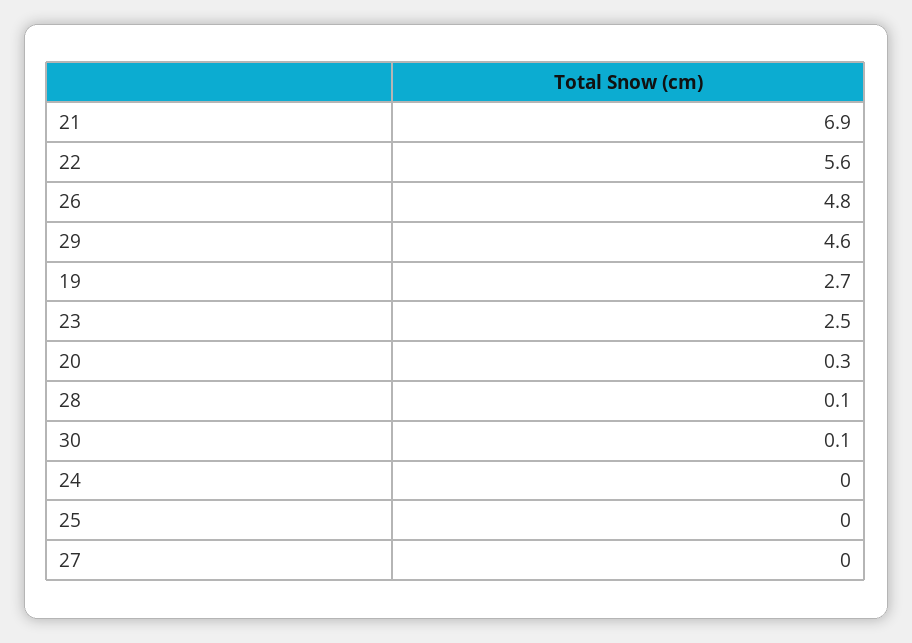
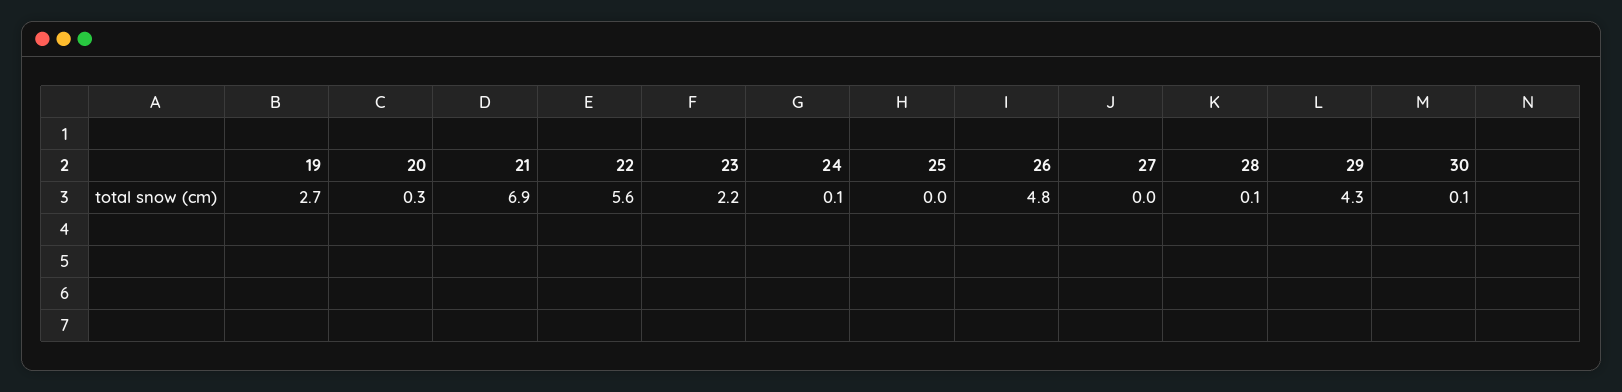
29: 4.6 -> 4.3
23: 2.5 -> 2.2
24: 0 -> 0.1

